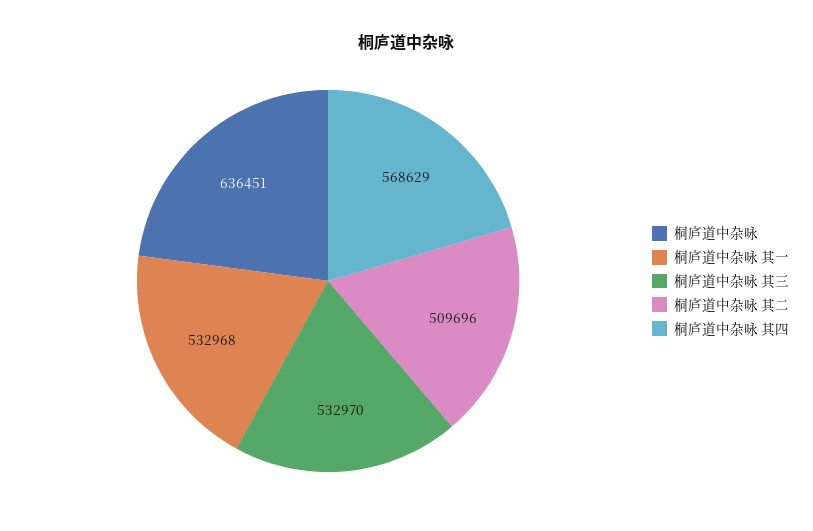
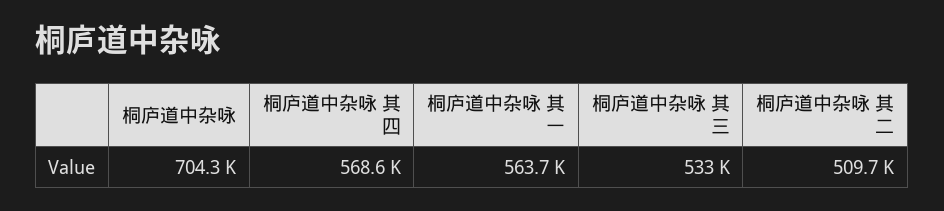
桐庐道中杂咏: 636451 -> 704300
桐庐道中杂咏 其一: 532968 -> 563700

